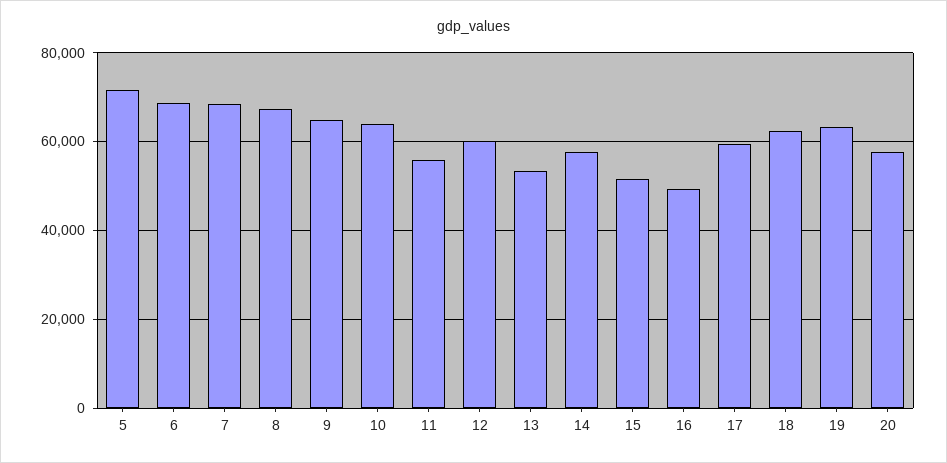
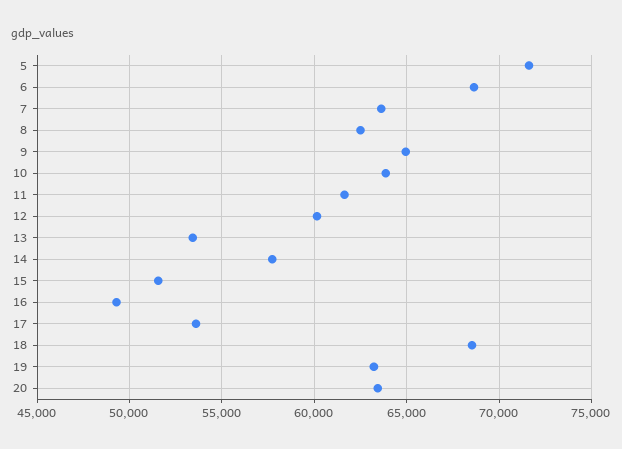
7: 68000 -> 63500
8: 68000 -> 62500
11: 56000 -> 61500
17: 60000 -> 53500
18: 62000 -> 68500
20: 58000 -> 63500

